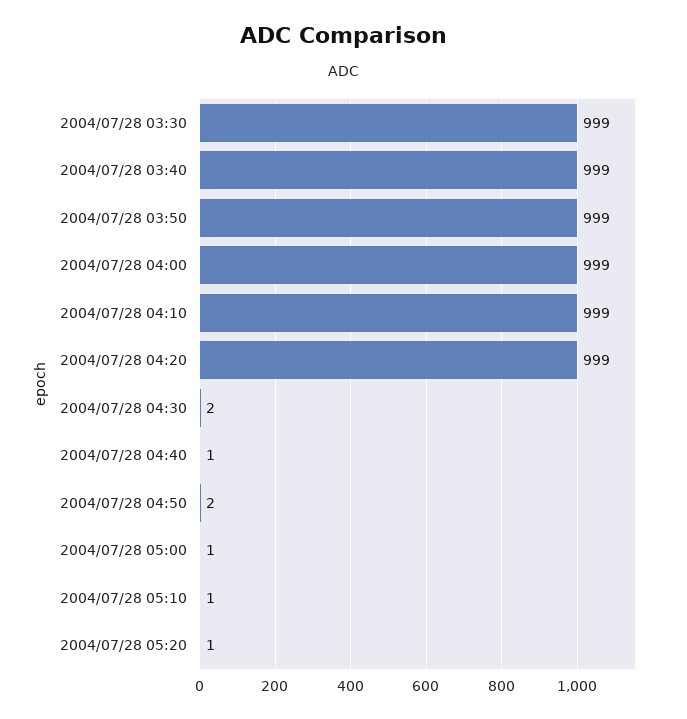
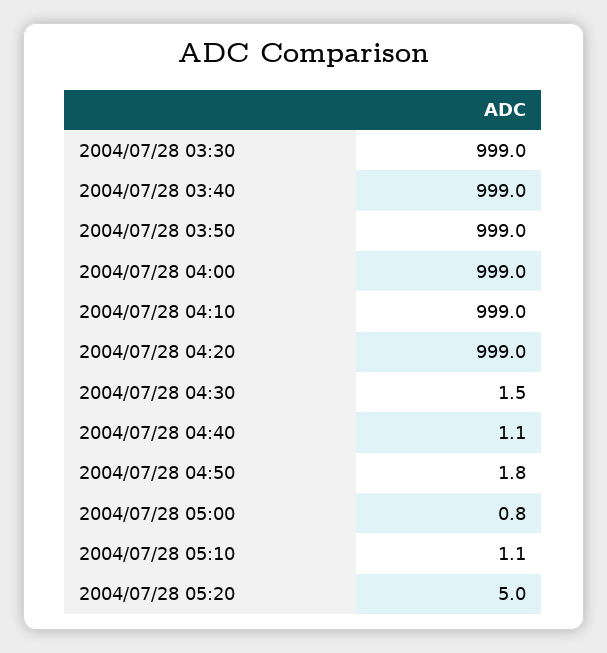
2004/07/28 05:20: 1 -> 5

